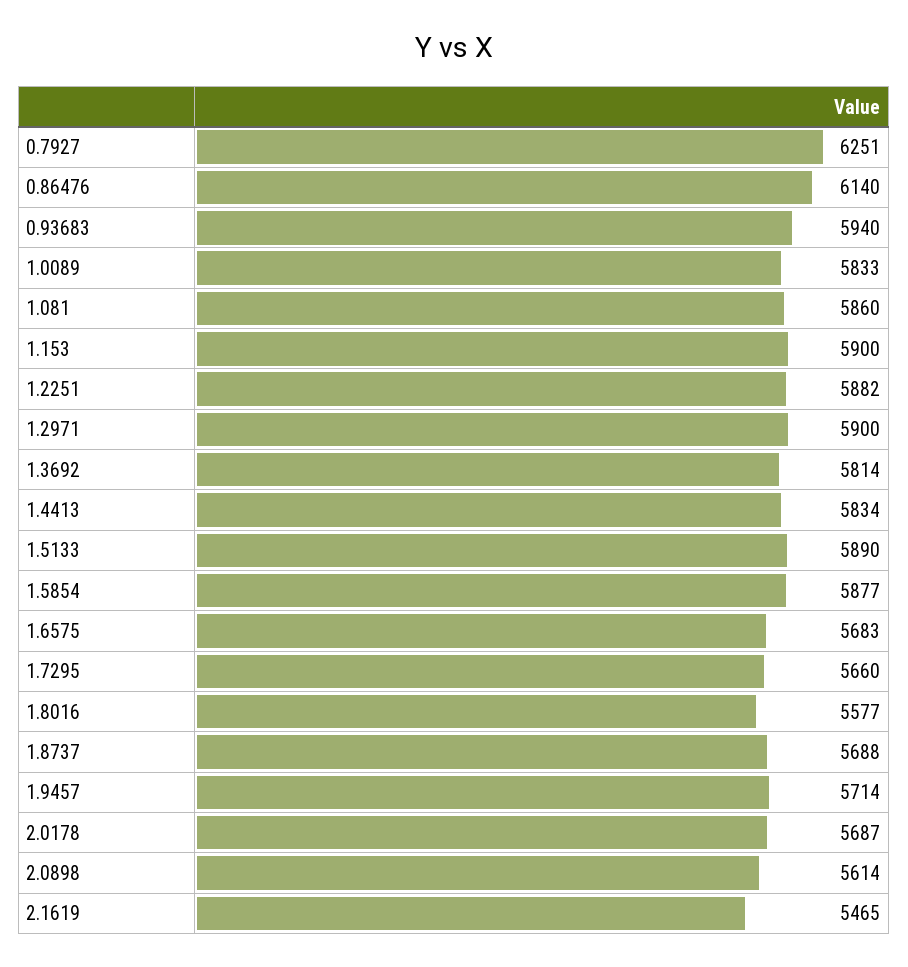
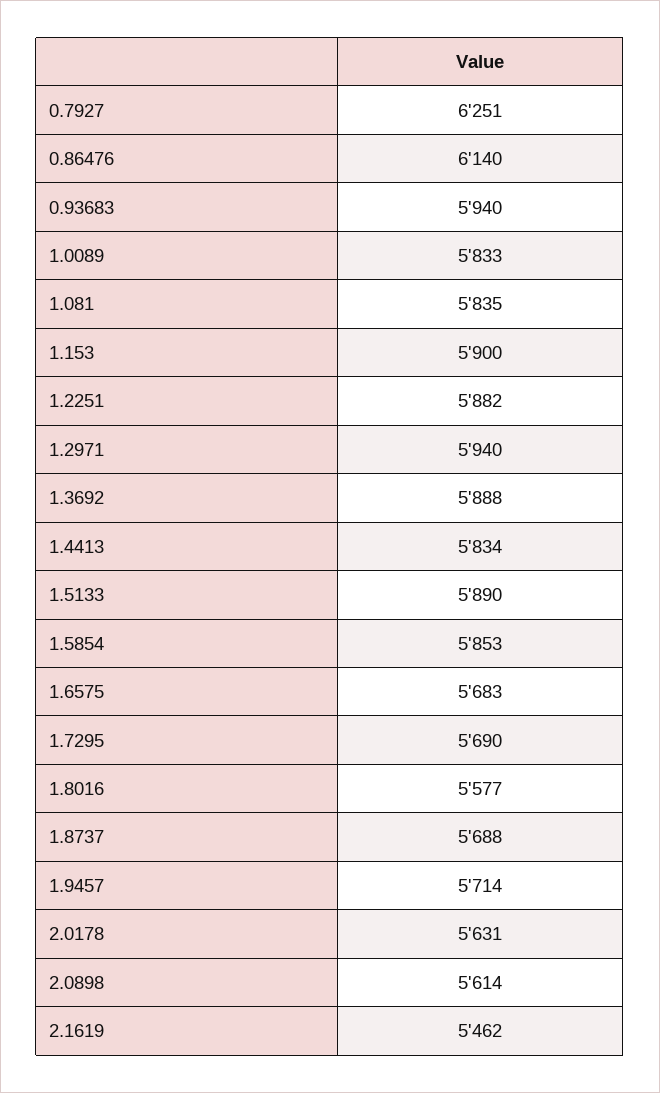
1.081: 5860 -> 5835
1.2971: 5900 -> 5940
1.3692: 5814 -> 5888
1.5854: 5877 -> 5853
1.7295: 5660 -> 5690
2.0178: 5687 -> 5631
2.1619: 5465 -> 5462

